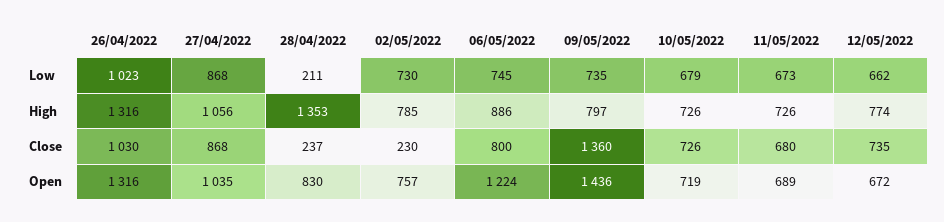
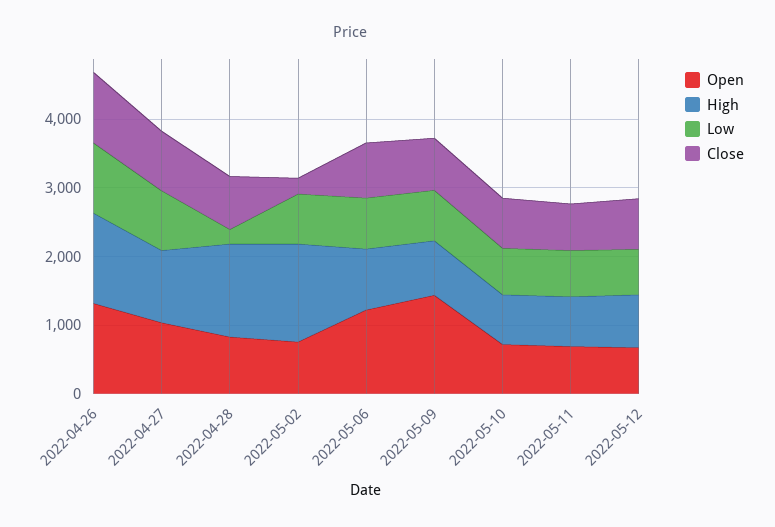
High, 02/05/2022: 785 -> 1400
Close, 28/04/2022: 237 -> 800
Close, 09/05/2022: 1360 -> 800

